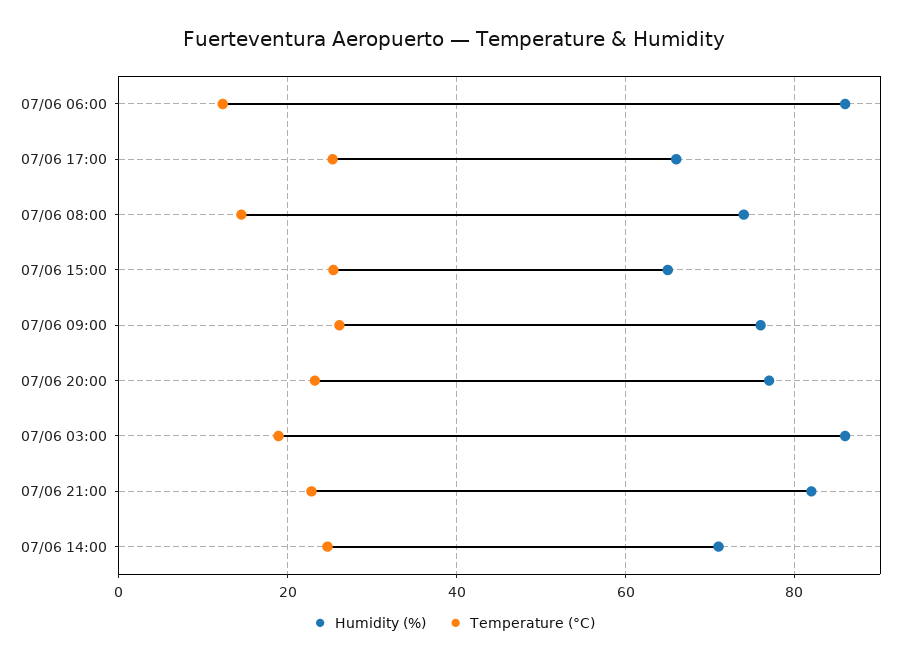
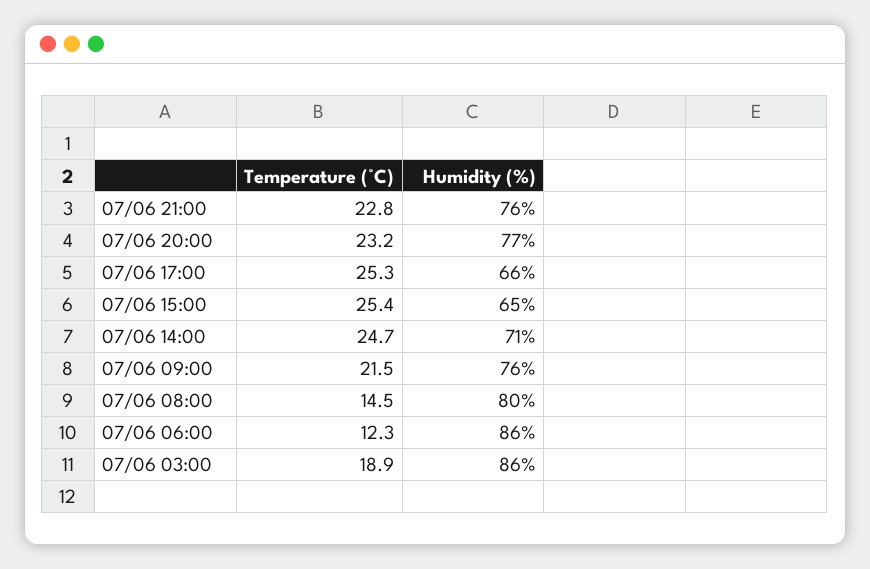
Humidity (%), 07/06 08:00: 74 -> 80
Temperature (°C), 07/06 09:00: 26 -> 21.5
Humidity (%), 07/06 21:00: 82 -> 76

